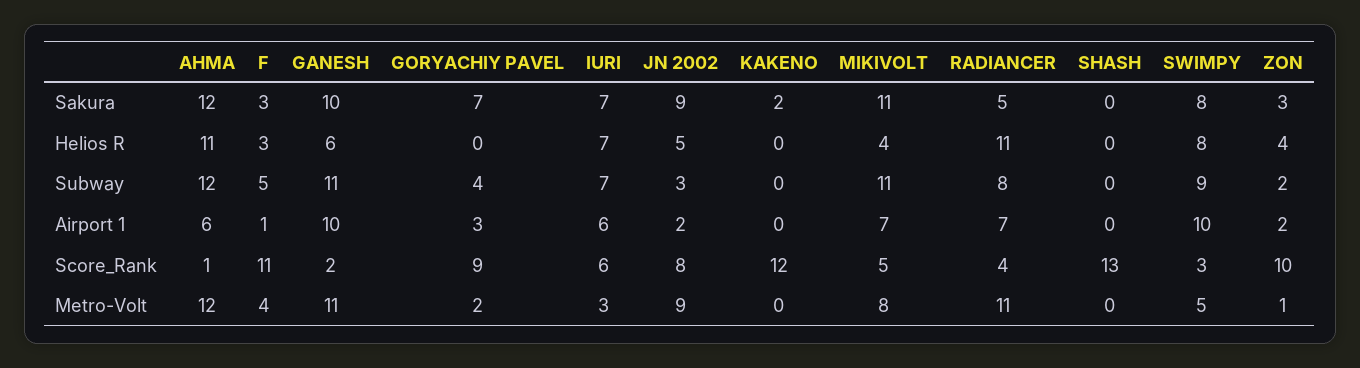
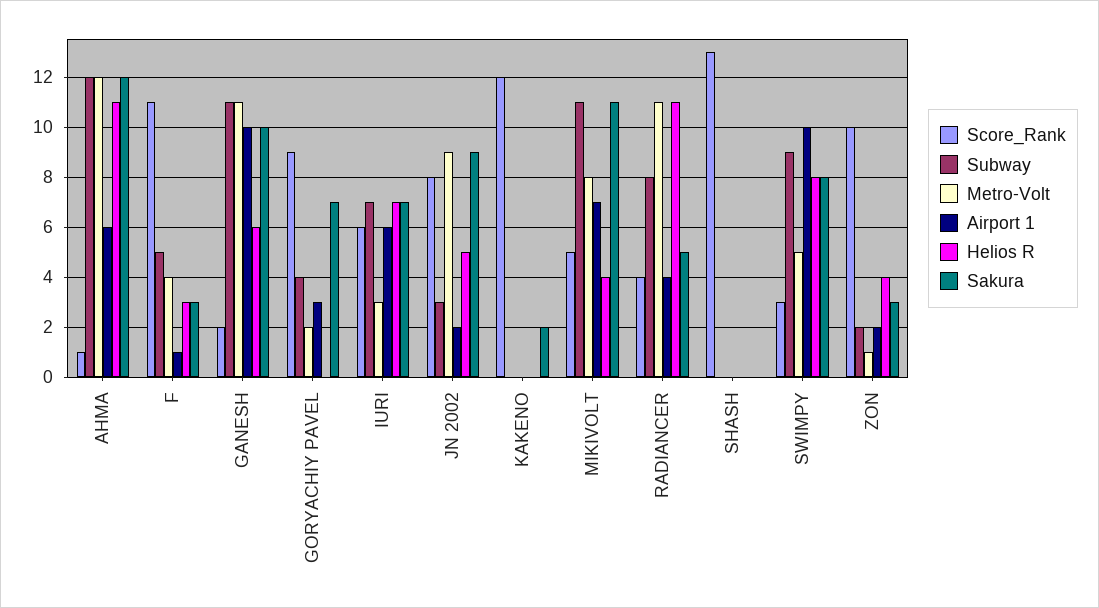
Airport 1, RADIANCER: 7 -> 4

